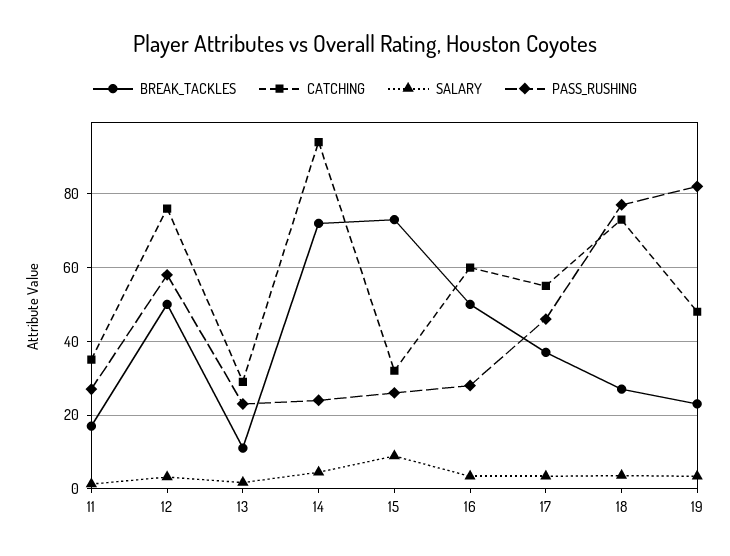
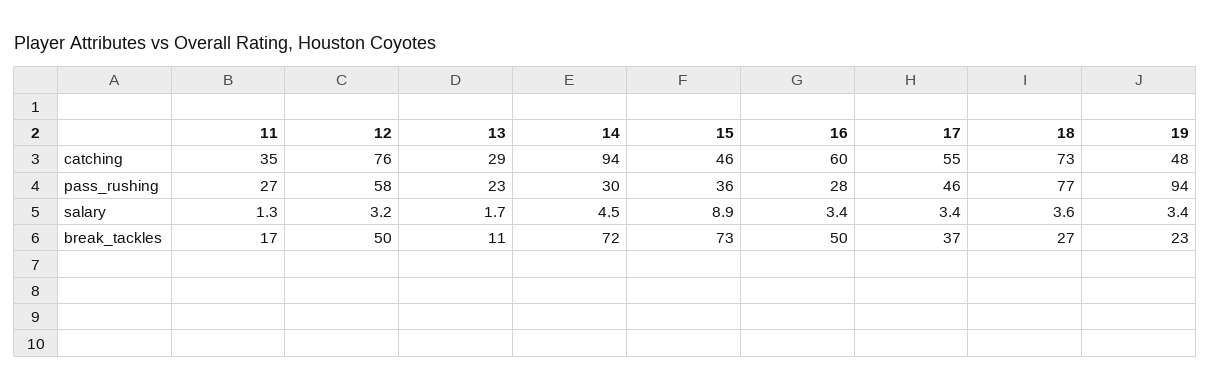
PASS_RUSHING, 14: 24 -> 30
CATCHING, 15: 32 -> 46
PASS_RUSHING, 15: 26 -> 36
PASS_RUSHING, 19: 82 -> 94

